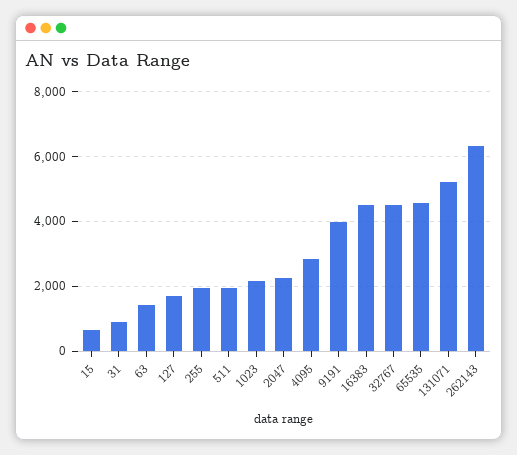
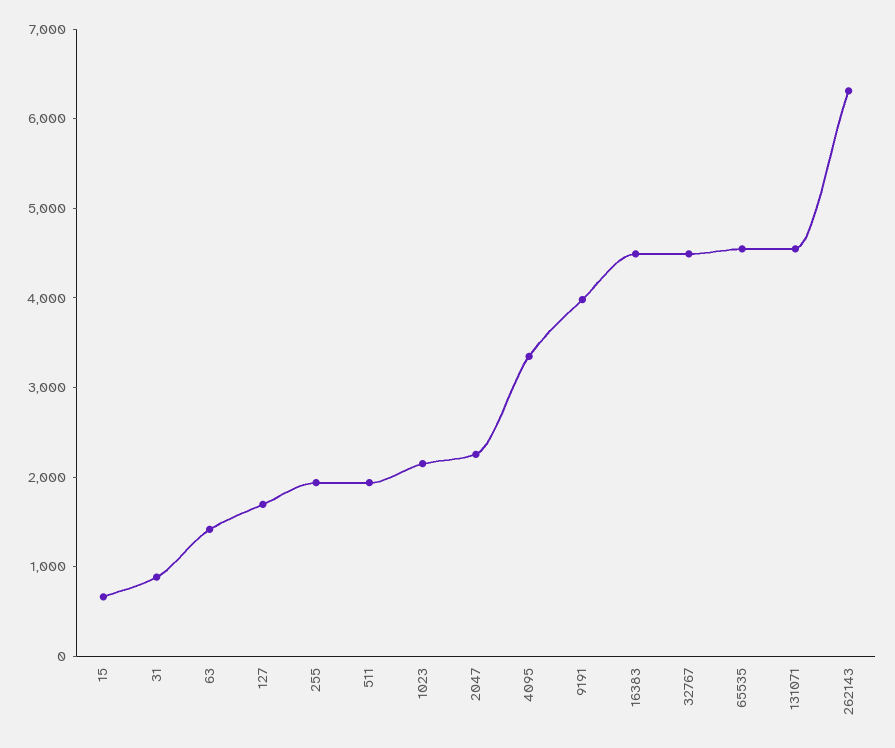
4095: 2800 -> 3400
131071: 5200 -> 4600

